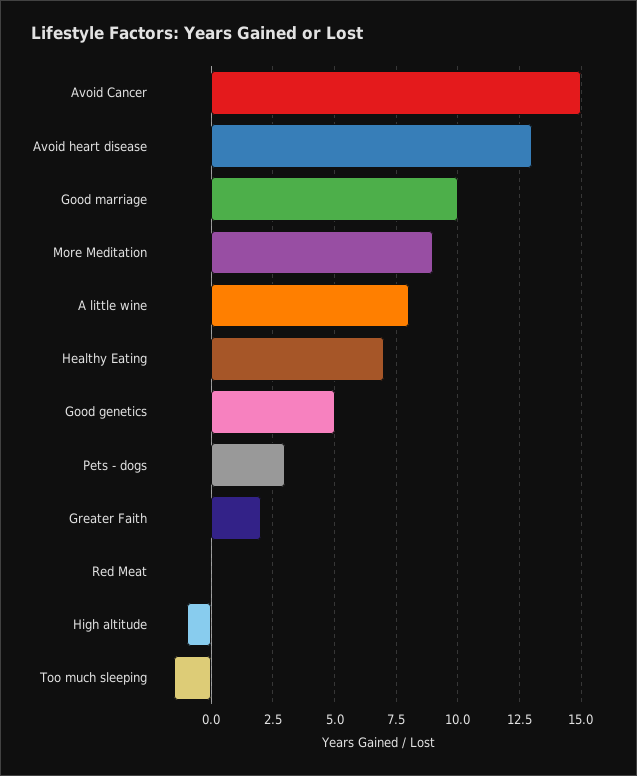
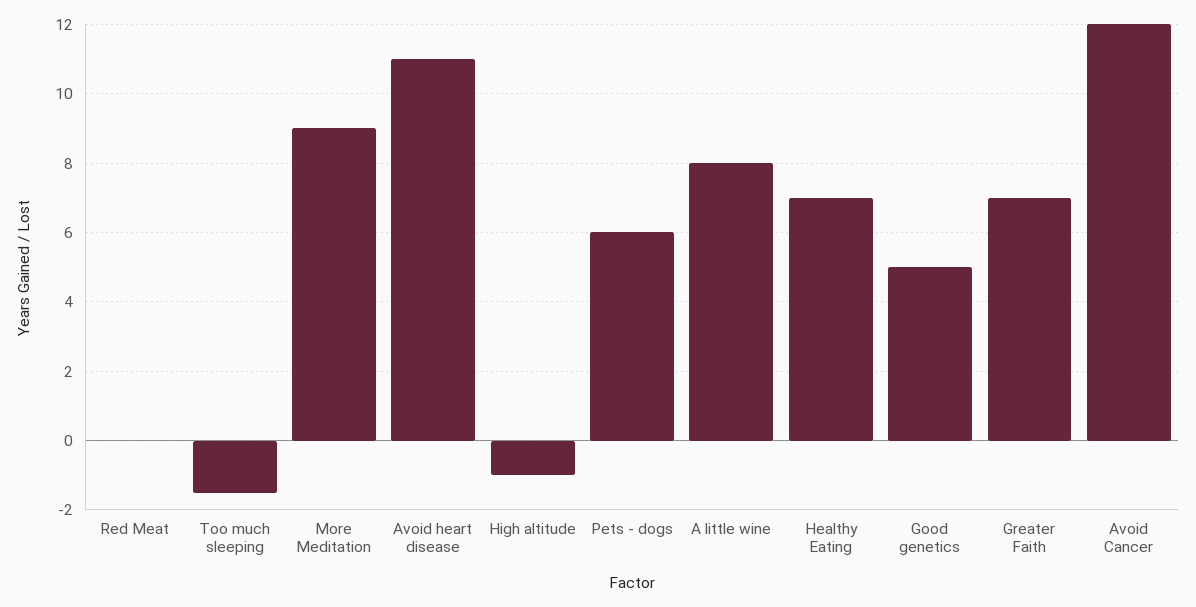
Avoid Cancer: 15 -> 12
Avoid heart disease: 13 -> 11
Good marriage: 10 -> none
Pets - dogs: 3 -> 6
Greater Faith: 2 -> 7

